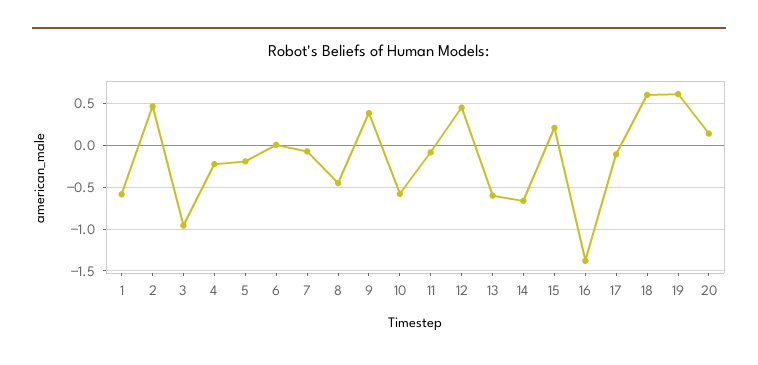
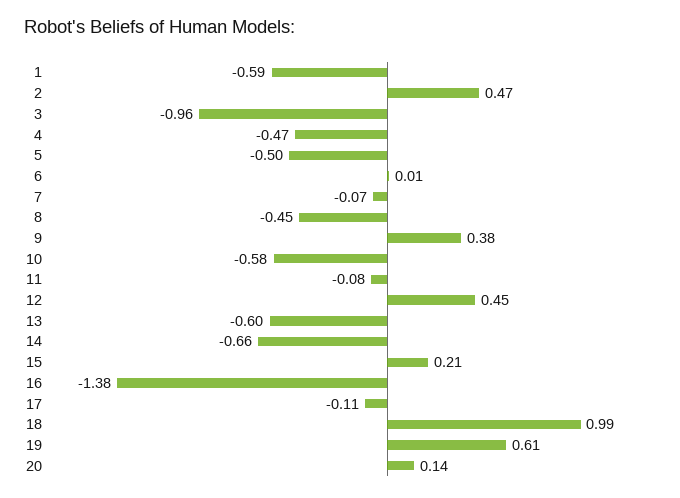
4: -0.2 -> -0.47
5: -0.2 -> -0.5
18: 0.6 -> 0.99

